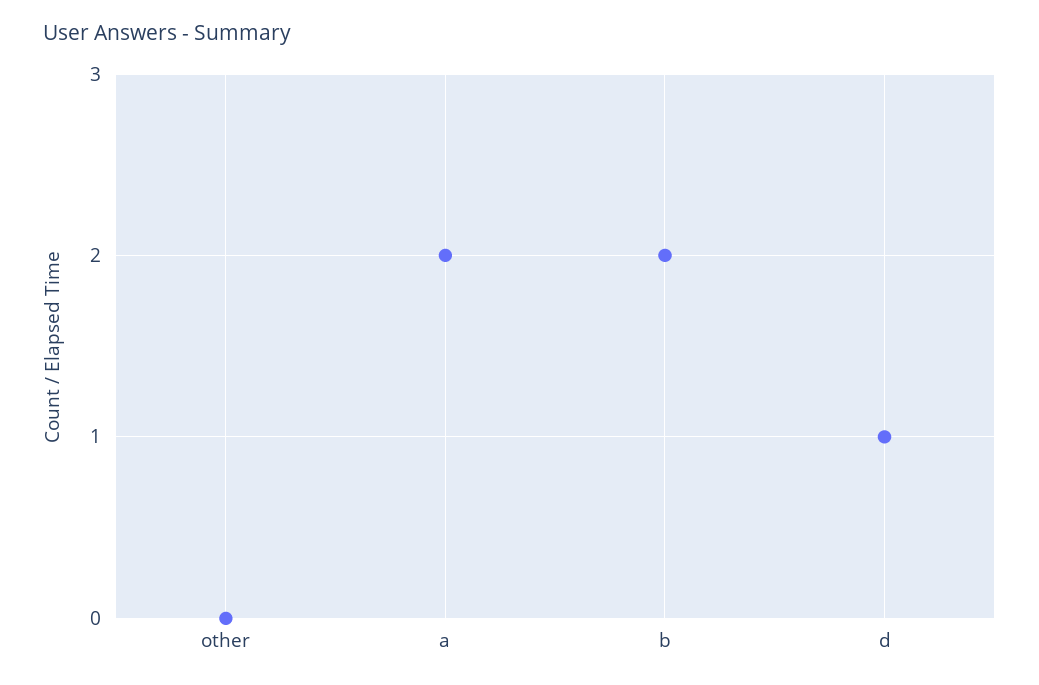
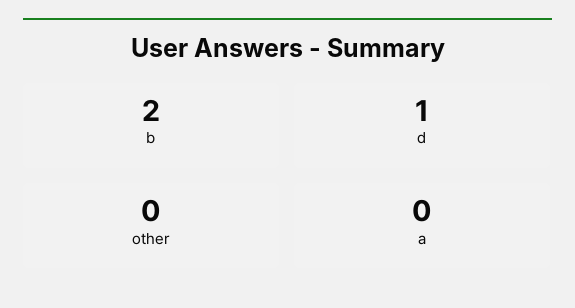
a: 2 -> 0

